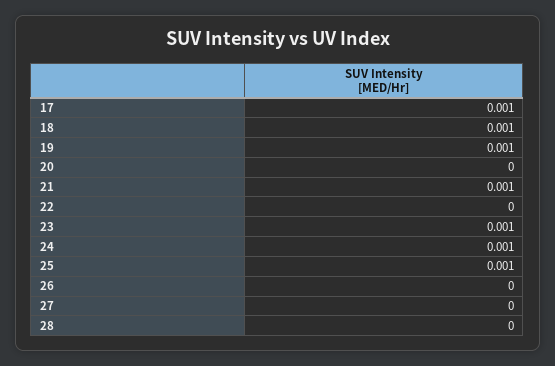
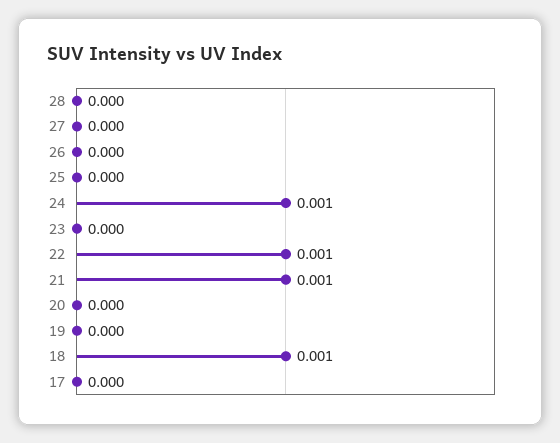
17: 0.001 -> 0
19: 0.001 -> 0
22: 0 -> 0.001
23: 0.001 -> 0
25: 0.001 -> 0

